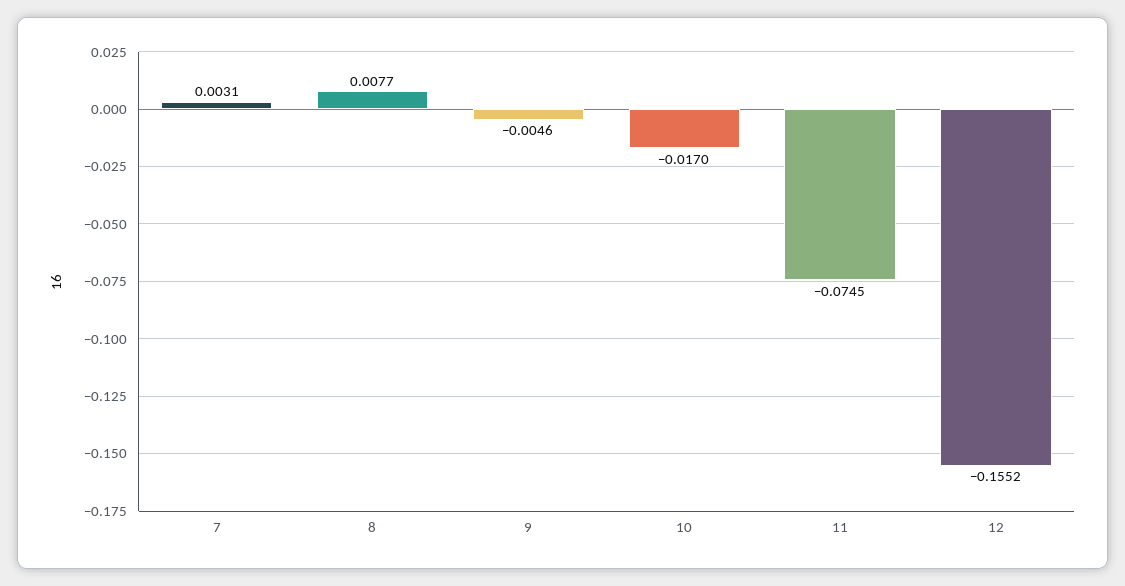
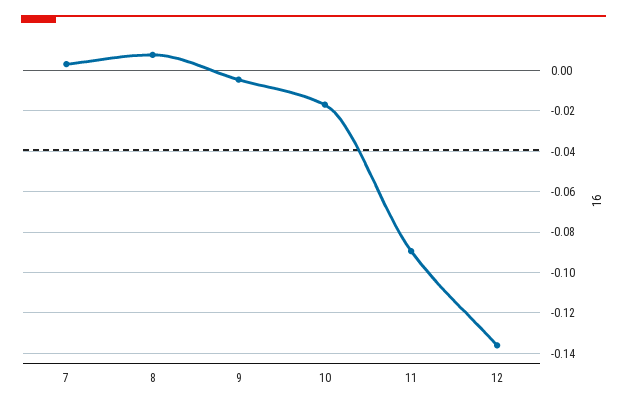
11: -0.0745 -> -0.09
12: -0.1552 -> -0.135

